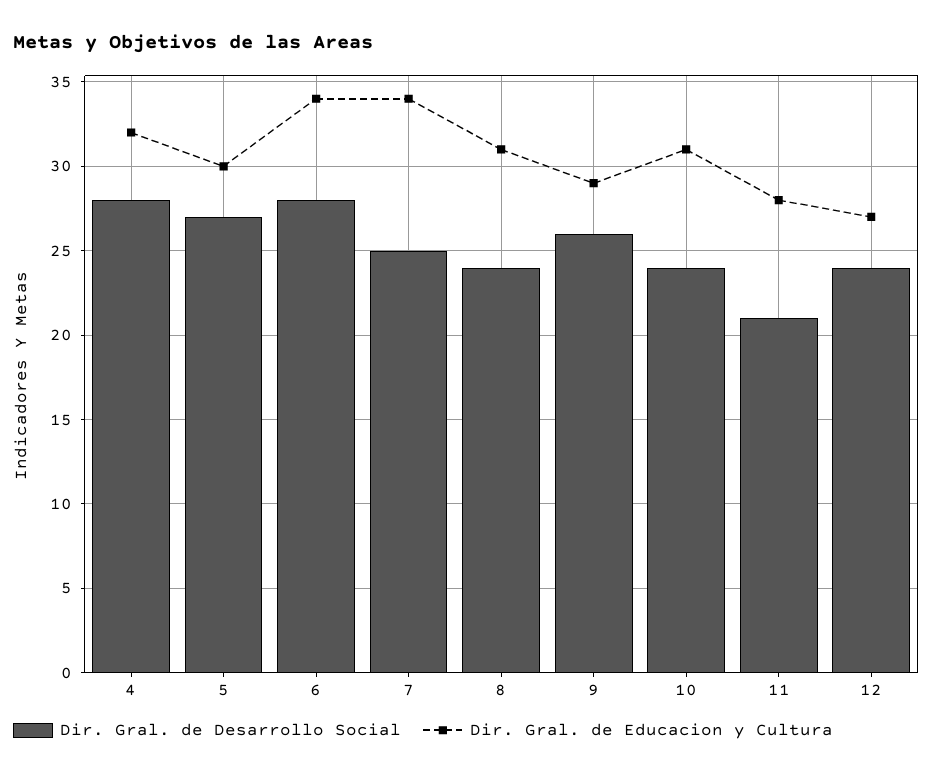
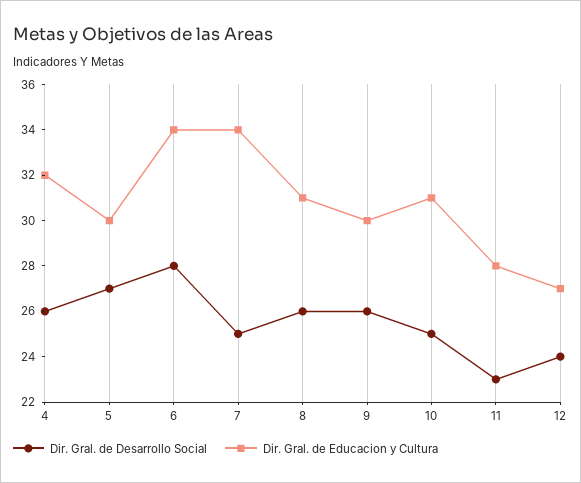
Dir. Gral. de Desarrollo Social, 4: 28 -> 26
Dir. Gral. de Desarrollo Social, 8: 24 -> 26
Dir. Gral. de Educacion y Cultura, 9: 29 -> 30
Dir. Gral. de Desarrollo Social, 10: 24 -> 25
Dir. Gral. de Desarrollo Social, 11: 21 -> 23

